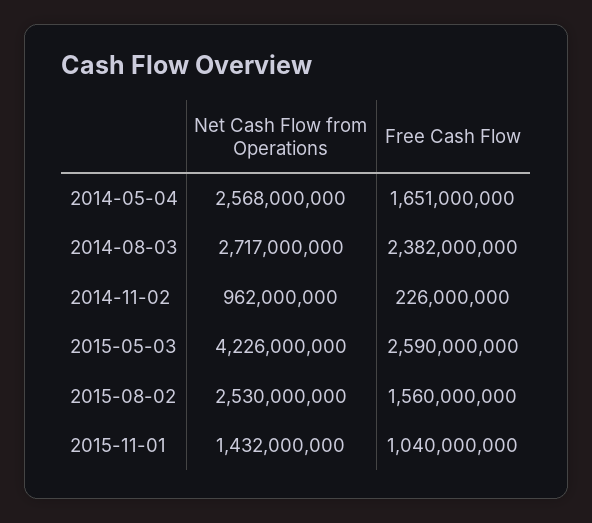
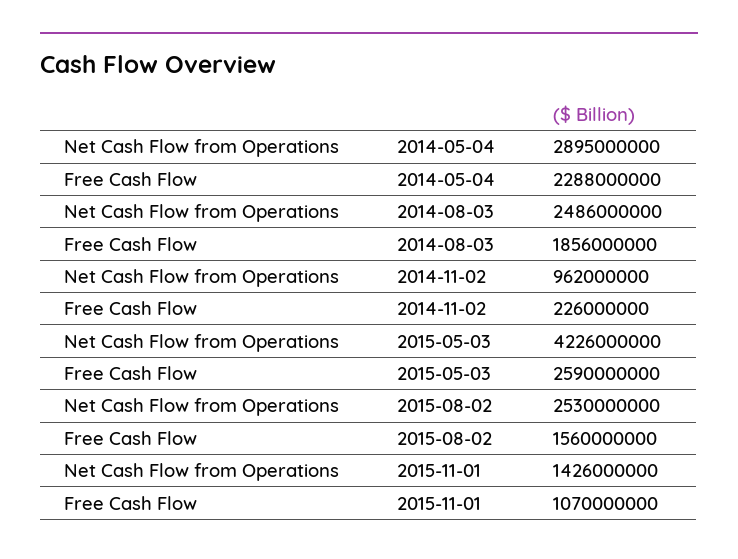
Net Cash Flow from Operations, 2014-05-04: 2568000000 -> 2895000000
Free Cash Flow, 2014-05-04: 1651000000 -> 2288000000
Net Cash Flow from Operations, 2014-08-03: 2717000000 -> 2486000000
Free Cash Flow, 2014-08-03: 2382000000 -> 1856000000
Net Cash Flow from Operations, 2015-11-01: 1432000000 -> 1426000000
Free Cash Flow, 2015-11-01: 1040000000 -> 1070000000

